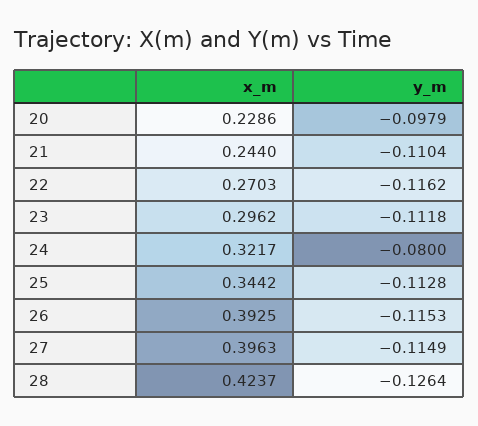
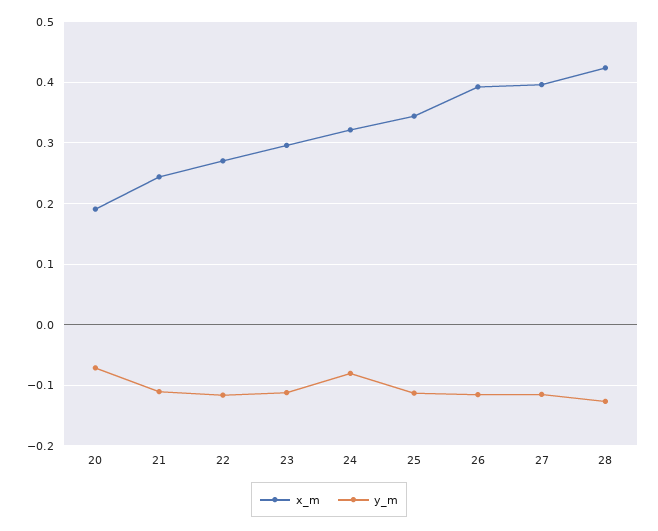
x_m, 20: 0.2286 -> 0.19
y_m, 20: -0.0979 -> -0.07

